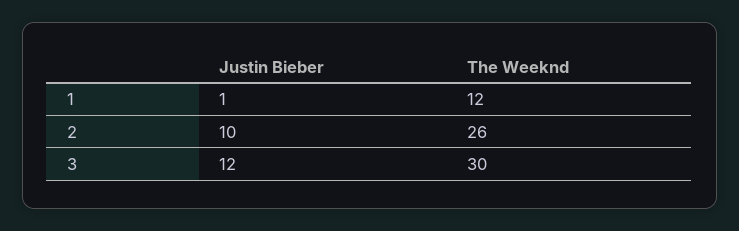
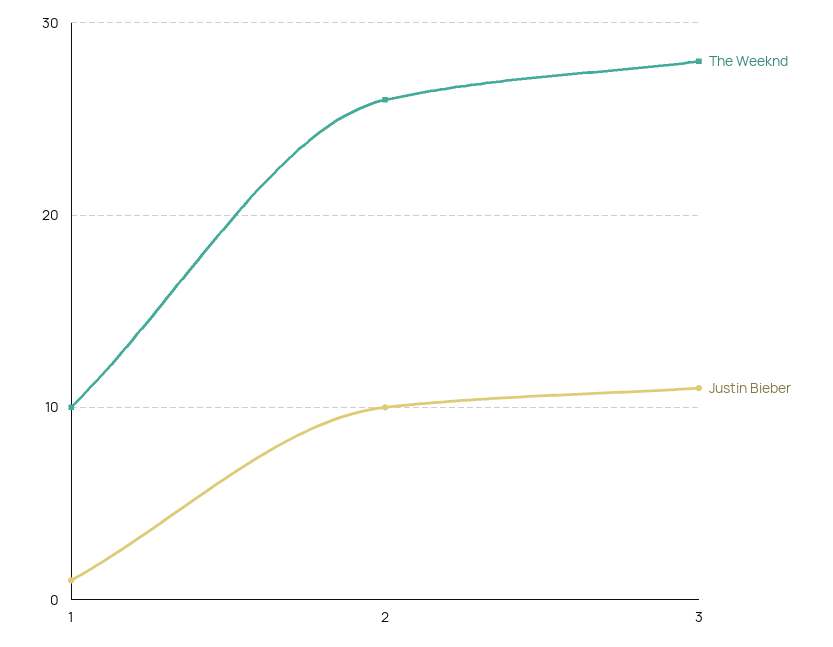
The Weeknd, 1: 12 -> 10
Justin Bieber, 3: 12 -> 11
The Weeknd, 3: 30 -> 28

